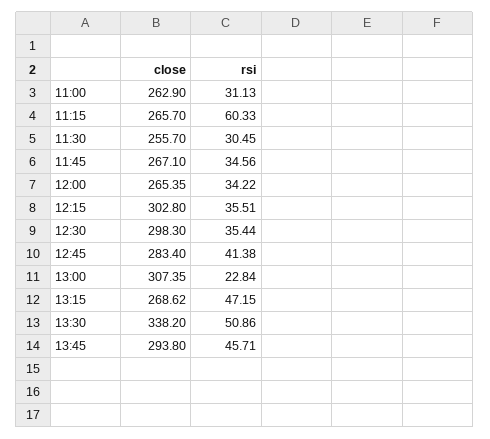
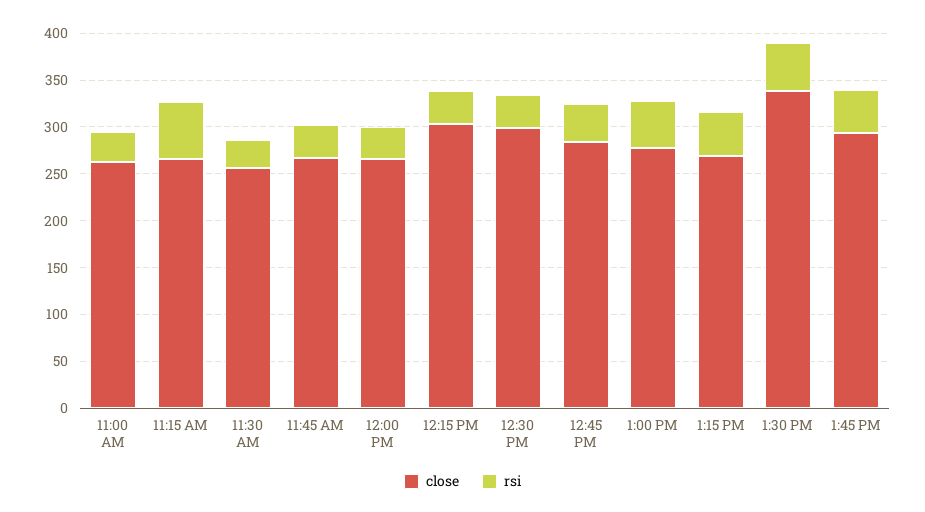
close, 13:00: 307.35 -> 280
rsi, 13:00: 22.84 -> 50

